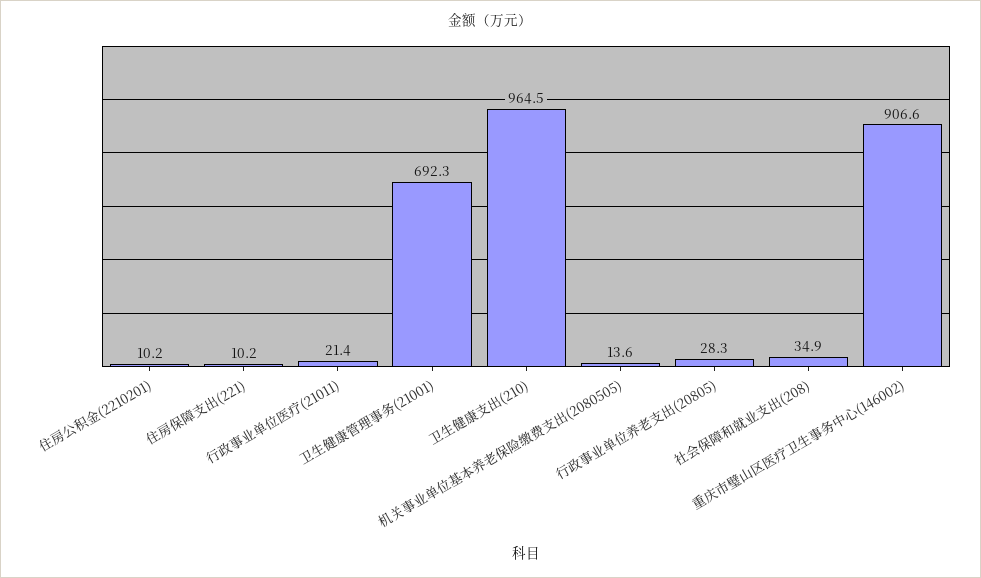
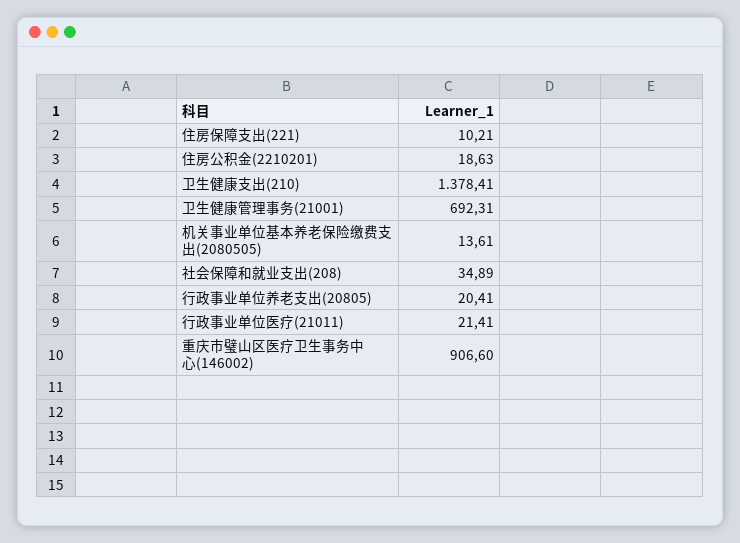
住房公积金(2210201): 10.2 -> 18.63
卫生健康支出(210): 964.5 -> 1378.41
行政事业单位养老支出(20805): 28.3 -> 20.41

